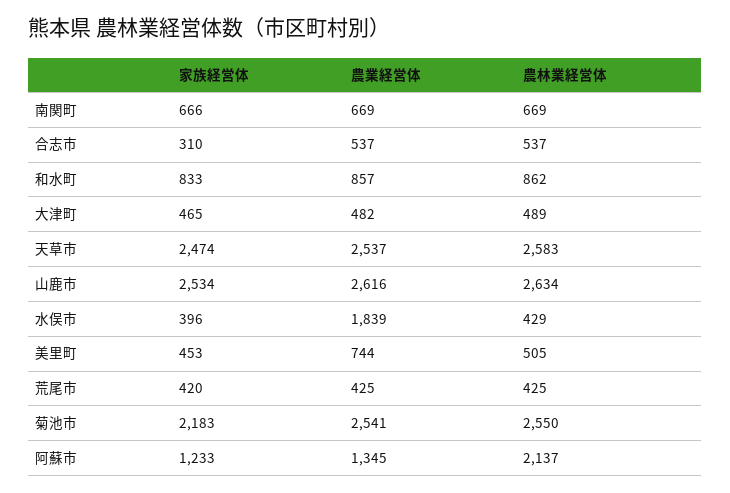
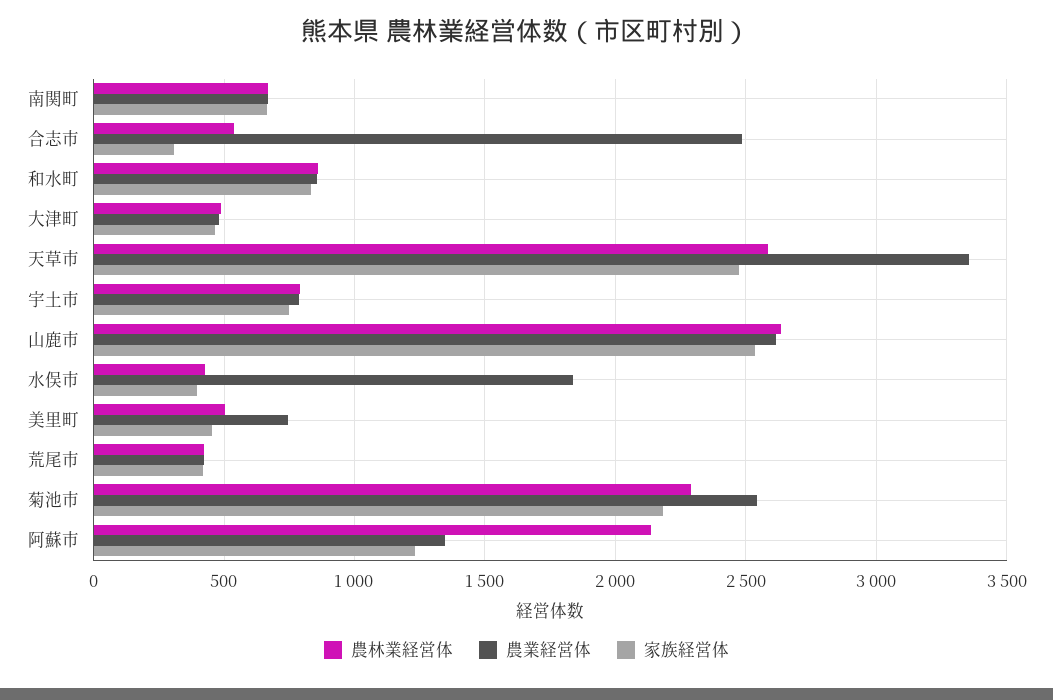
農業経営体, 合志市: 537 -> 2500
農業経営体, 天草市: 2537 -> 3350
農林業経営体, 菊池市: 2550 -> 2300
農林業経営体, 宇土市: none -> 800
農業経営体, 宇土市: none -> 800
家族経営体, 宇土市: none -> 750

